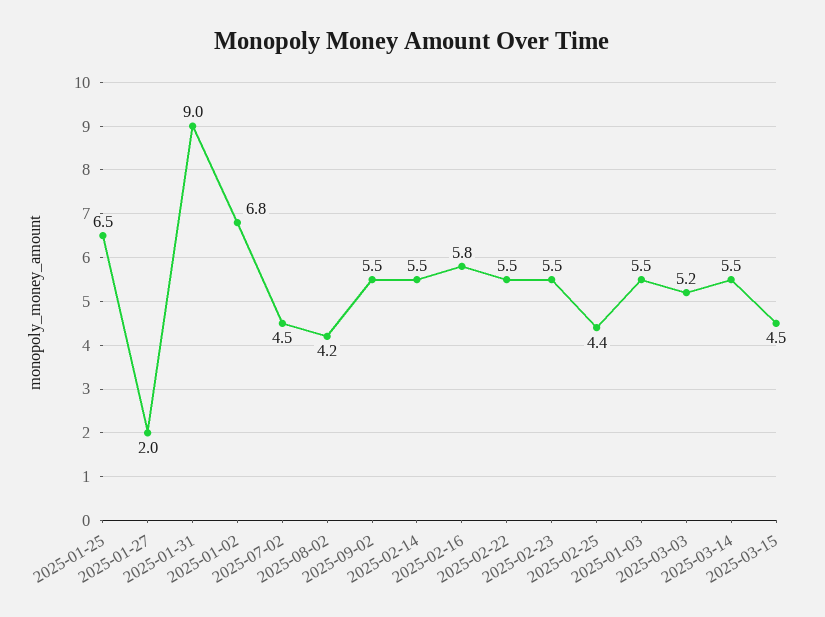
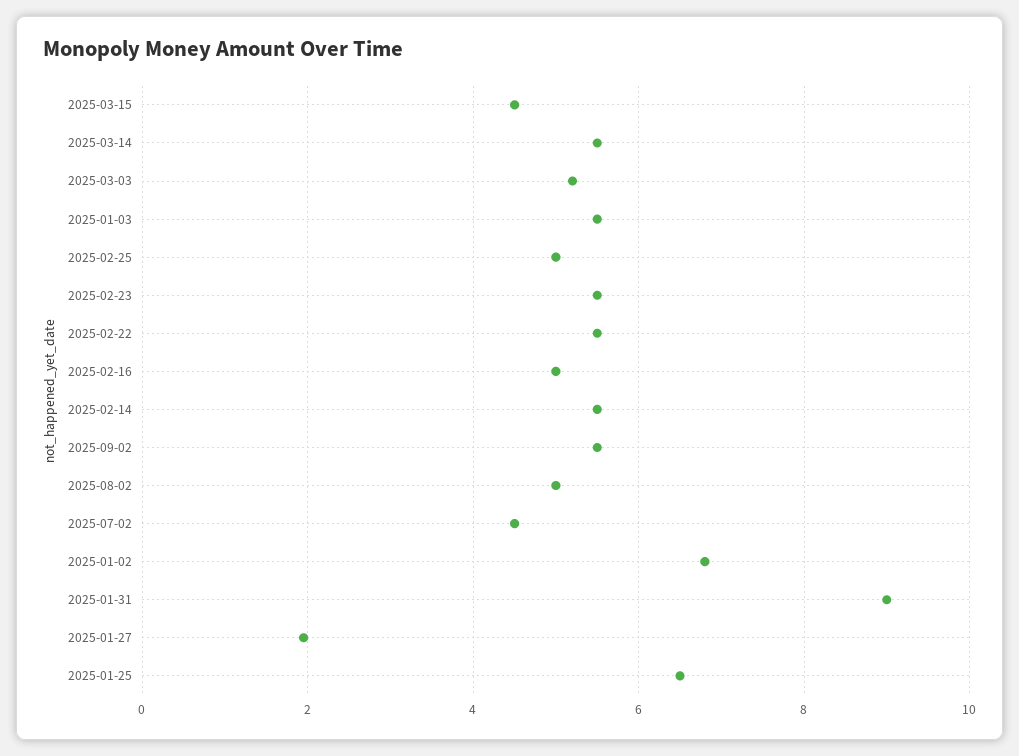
2025-08-02: 4.2 -> 5
2025-02-16: 5.8 -> 5
2025-02-25: 4.4 -> 5

